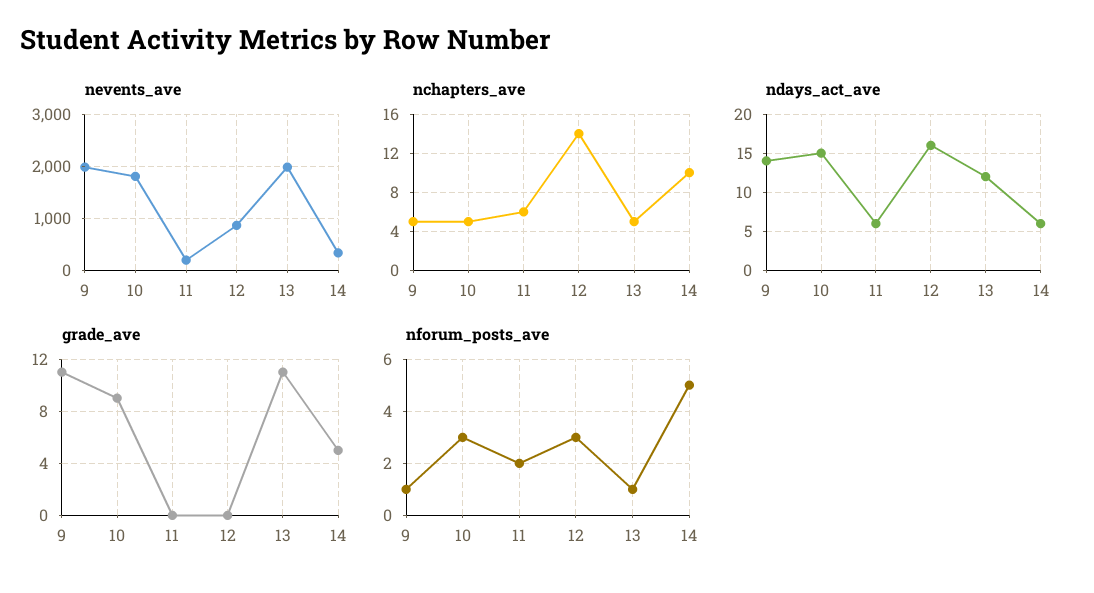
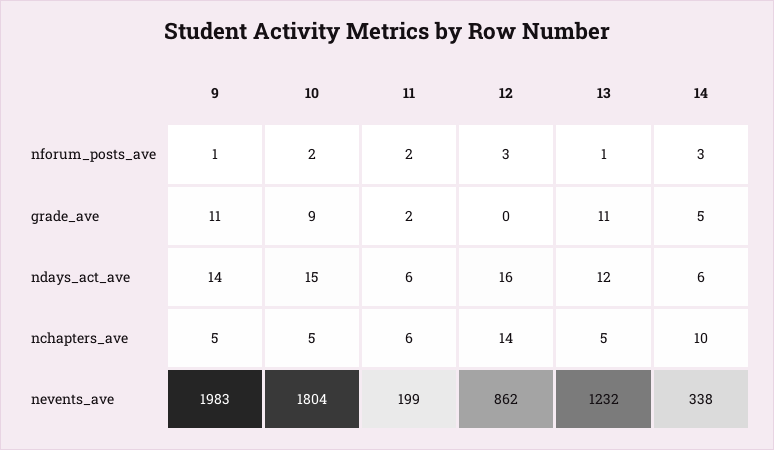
nevents_ave, 13: 2000 -> 1232
grade_ave, 11: 0 -> 2
nforum_posts_ave, 10: 3 -> 2
nforum_posts_ave, 14: 5 -> 3

